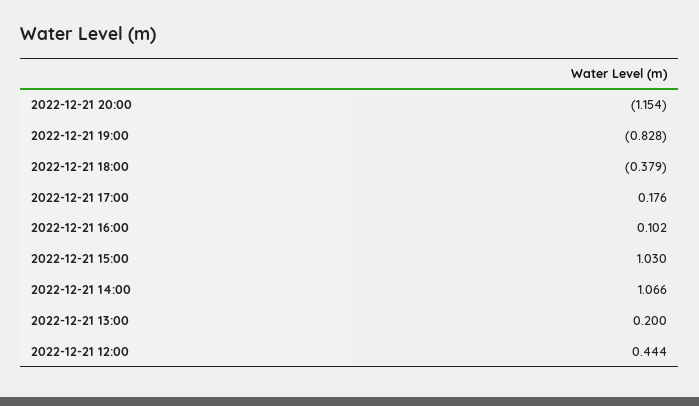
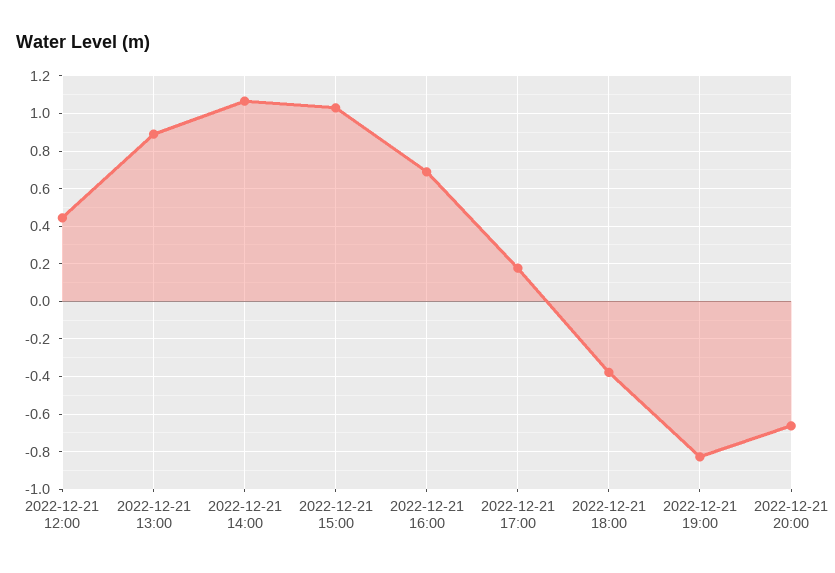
2022-12-21 20:00: -1.154 -> -0.65
2022-12-21 16:00: 0.102 -> 0.7
2022-12-21 13:00: 0.2 -> 0.9

